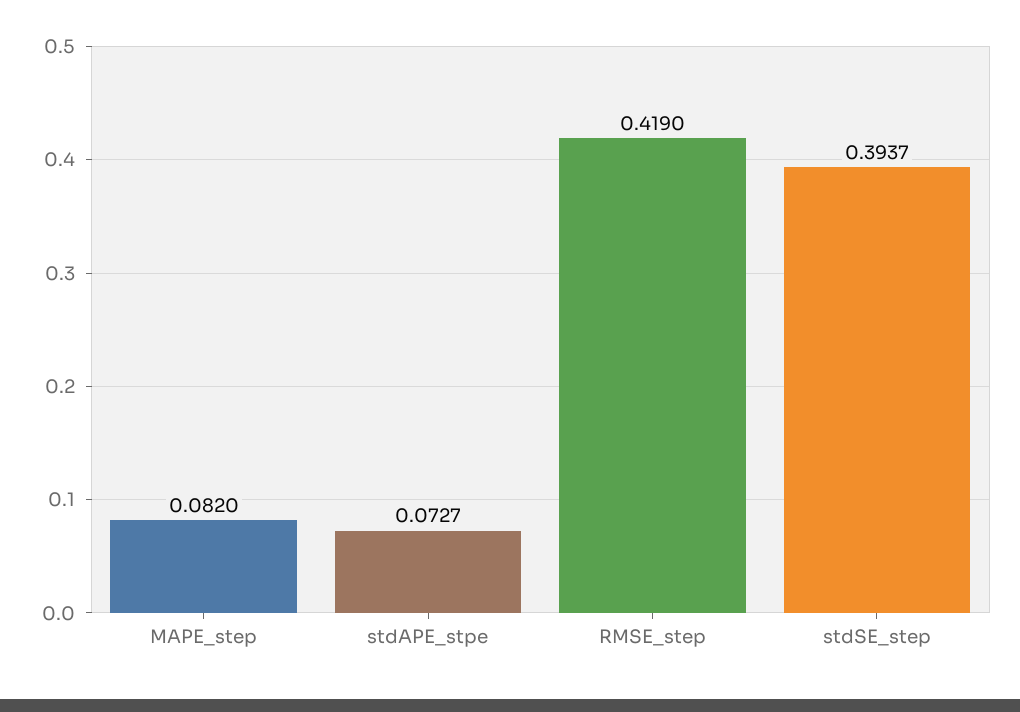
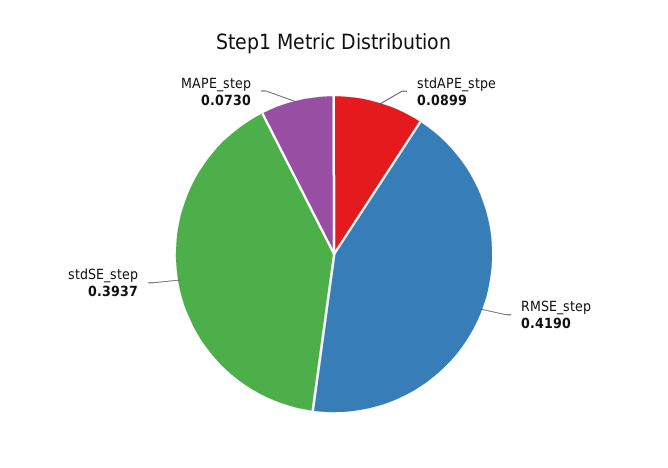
MAPE_step: 0.082 -> 0.073
stdAPE_stpe: 0.0727 -> 0.0899

